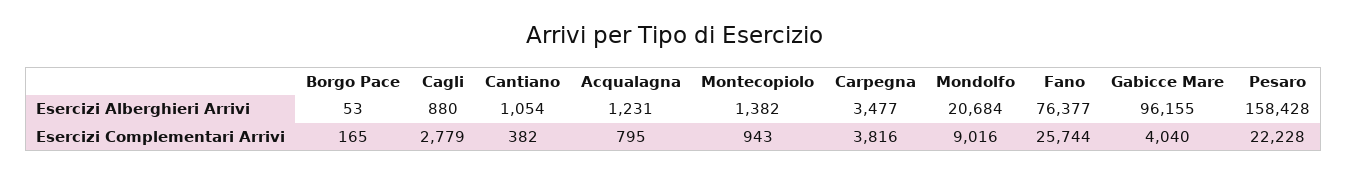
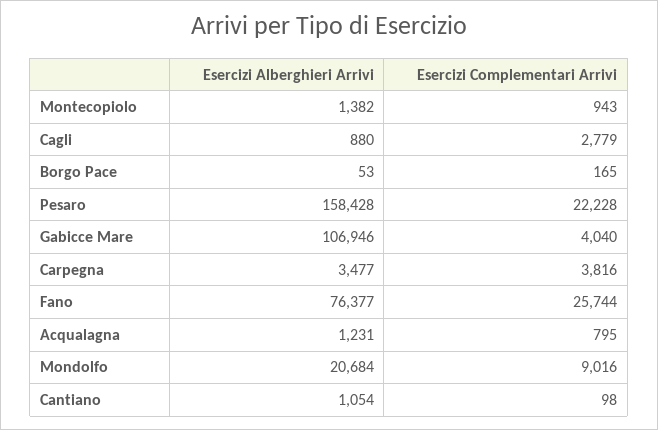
Gabicce Mare, Esercizi Alberghieri Arrivi: 96155 -> 106946
Cantiano, Esercizi Complementari Arrivi: 382 -> 98

